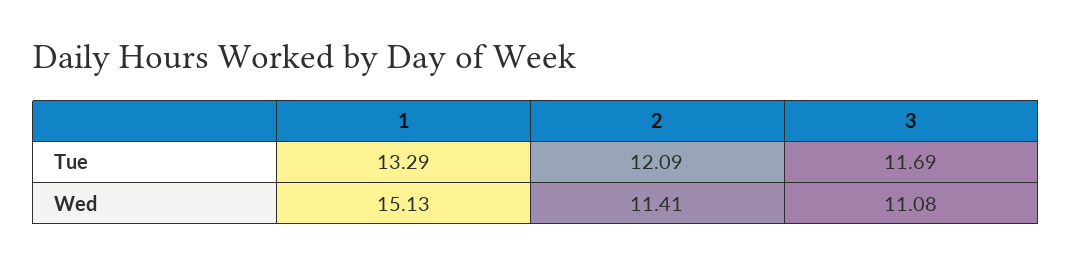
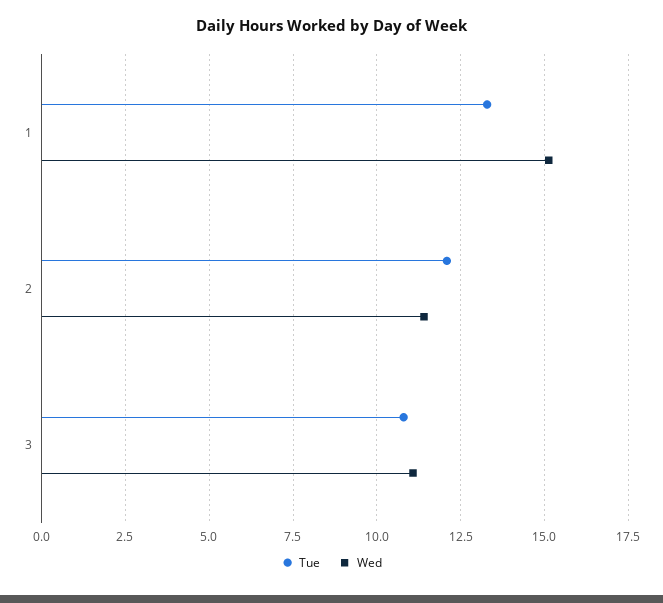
Tue, 3: 11.69 -> 10.75

